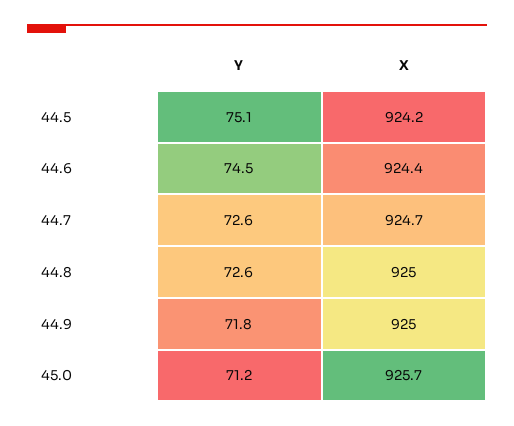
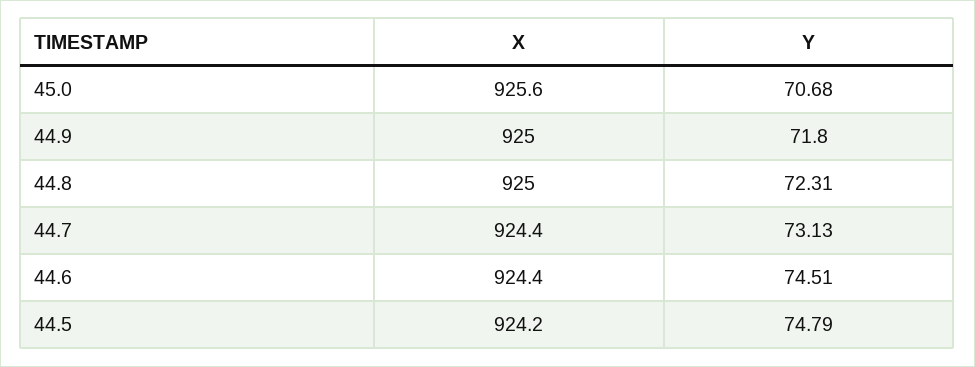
Y, 44.5: 75.1 -> 74.79
Y, 44.7: 72.6 -> 73.13
X, 44.7: 924.7 -> 924.4
Y, 44.8: 72.6 -> 72.31
Y, 45.0: 71.2 -> 70.68
X, 45.0: 925.7 -> 925.6

